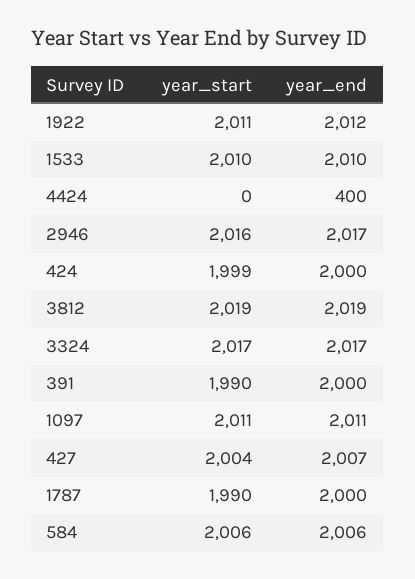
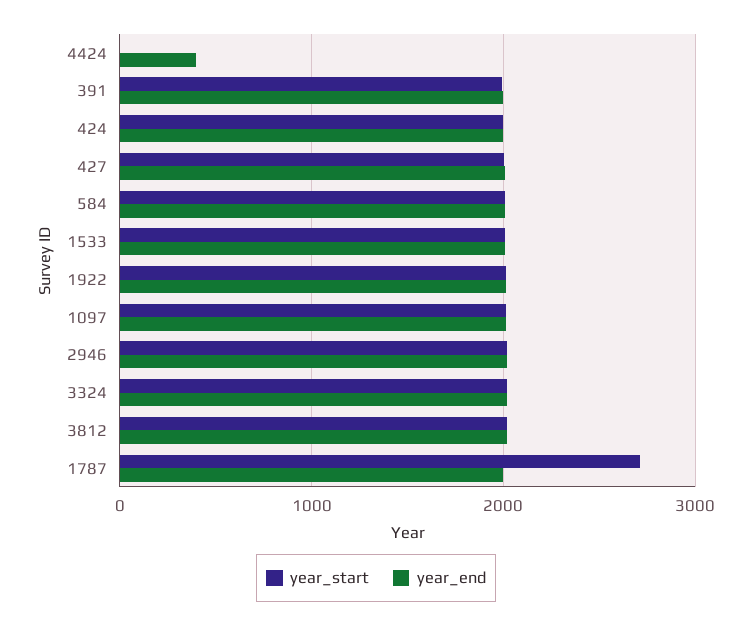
year_start, 1787: 1990 -> 2700

